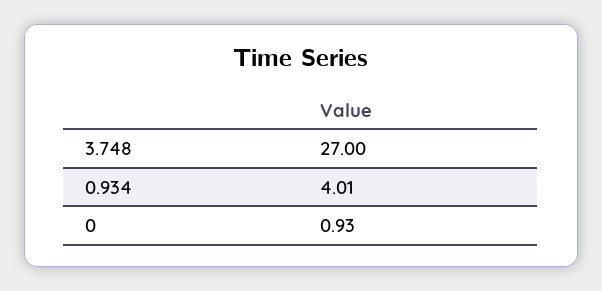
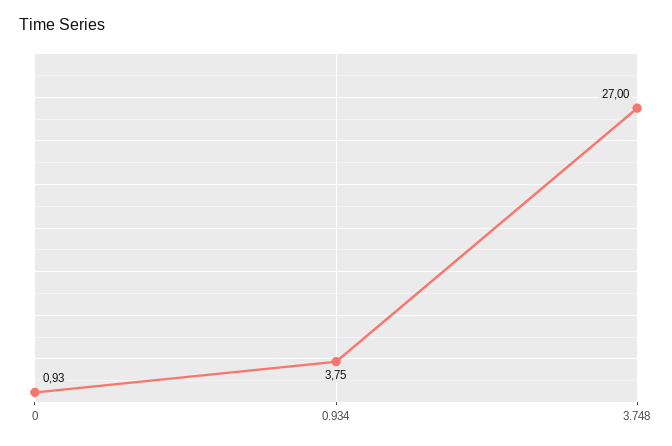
0.934: 4.01 -> 3.75

